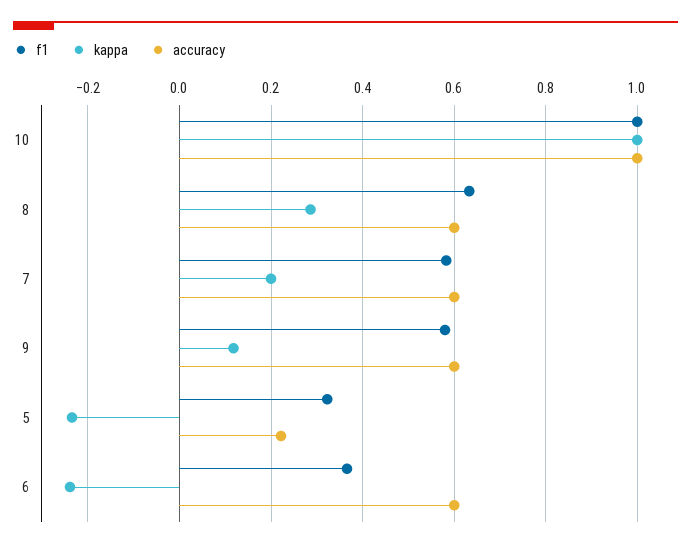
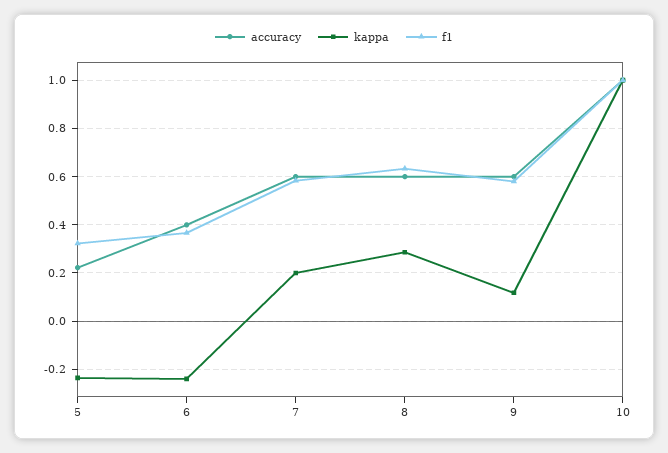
accuracy, 6: 0.6 -> 0.4

